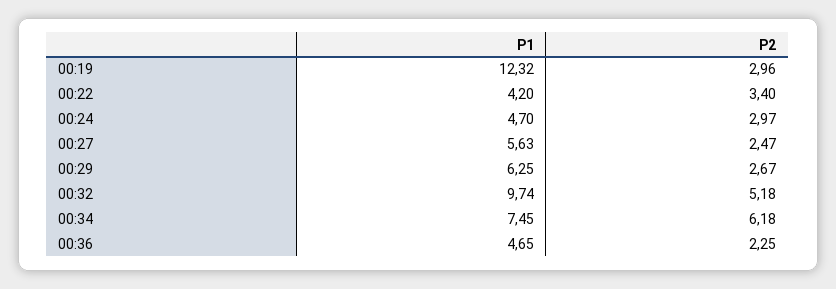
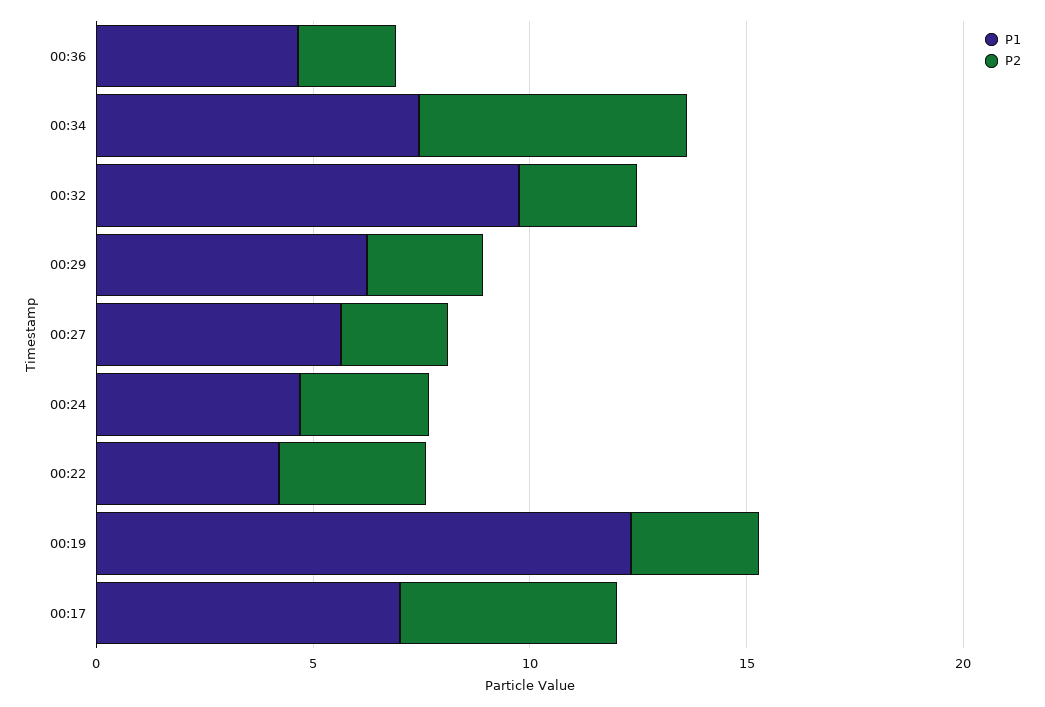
P2, 00:32: 5.18 -> 3
P1, 00:17: none -> 7
P2, 00:17: none -> 5

